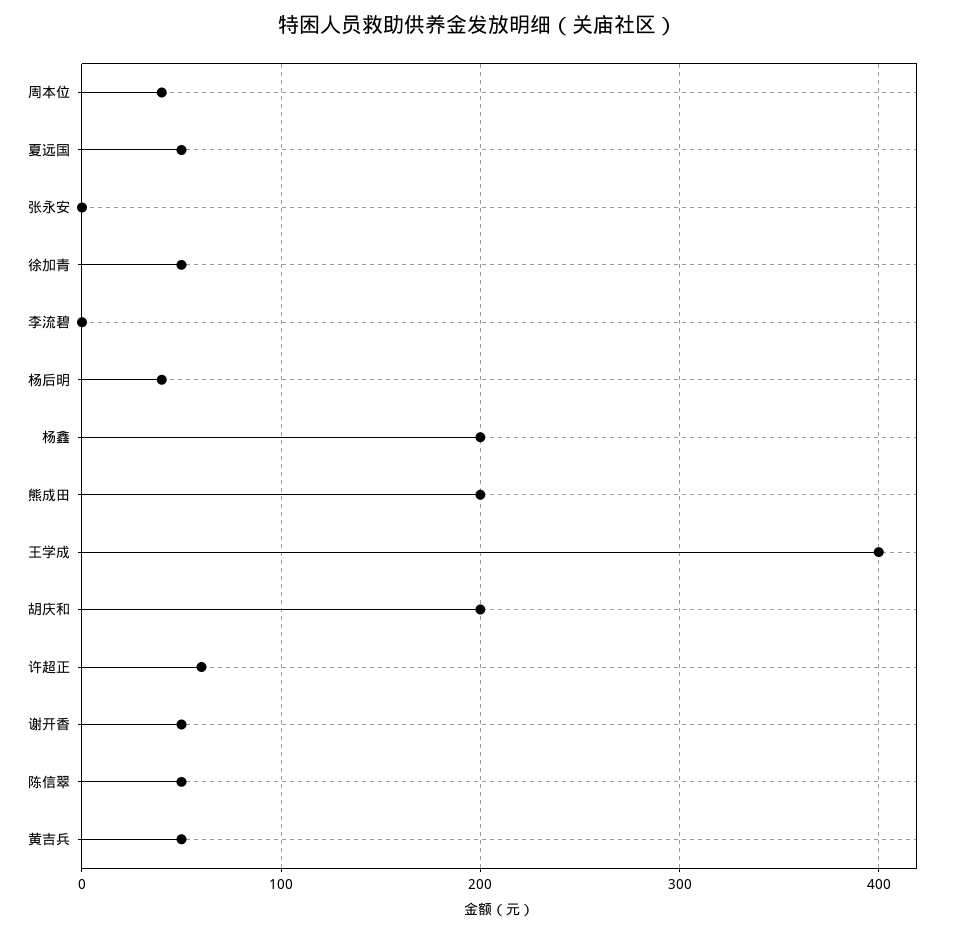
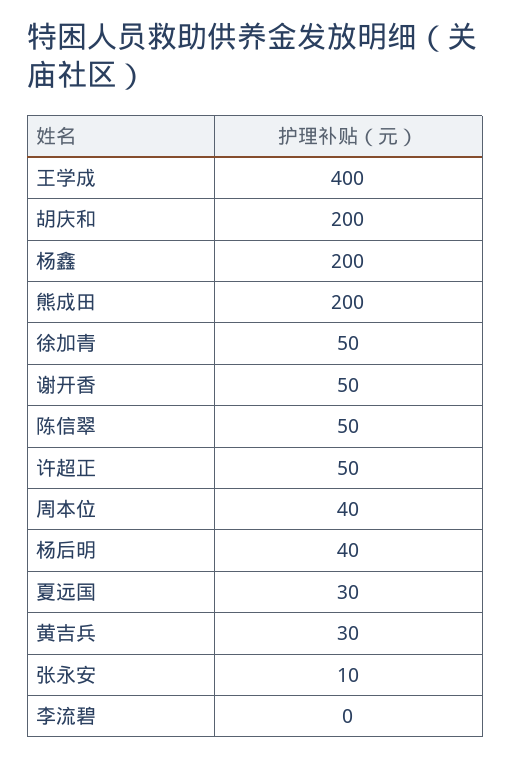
夏远国: 50 -> 30
张永安: 0 -> 10
许超正: 60 -> 50
黄吉兵: 50 -> 30

